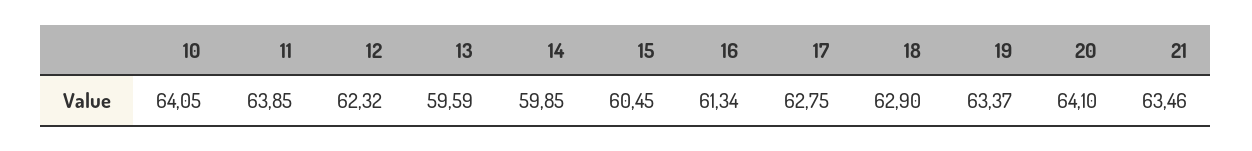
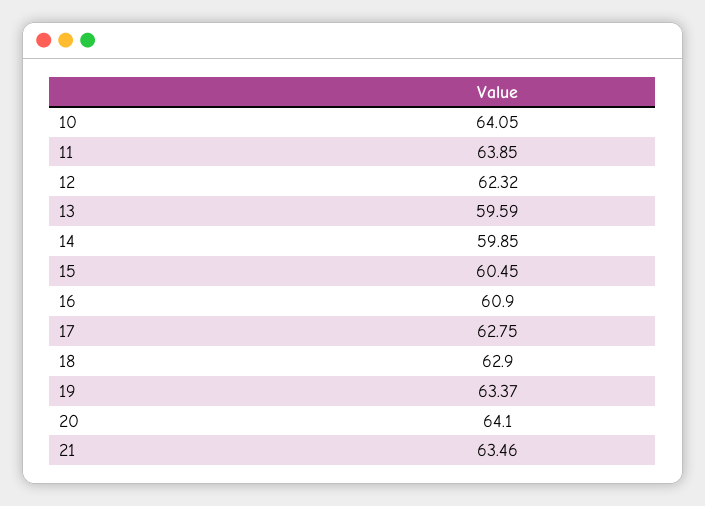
16: 61.34 -> 60.9

